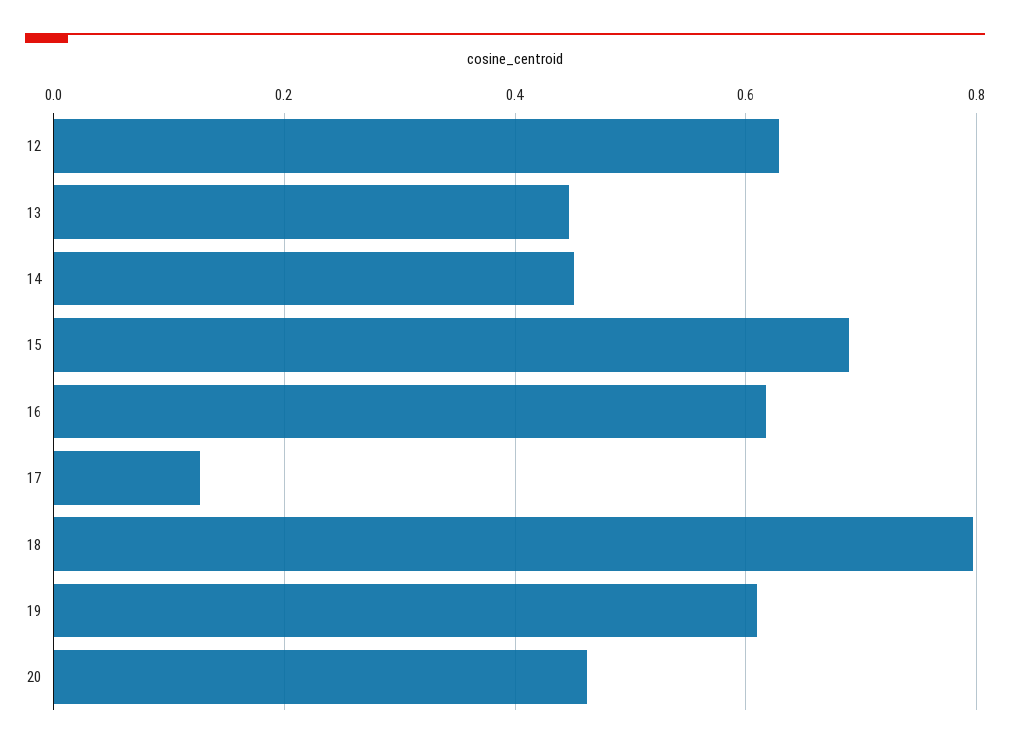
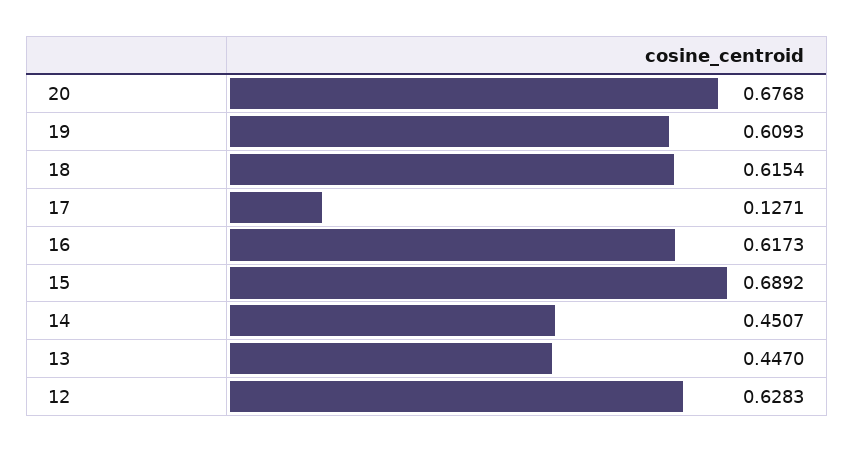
18: 0.8 -> 0.6154
20: 0.46 -> 0.6768

